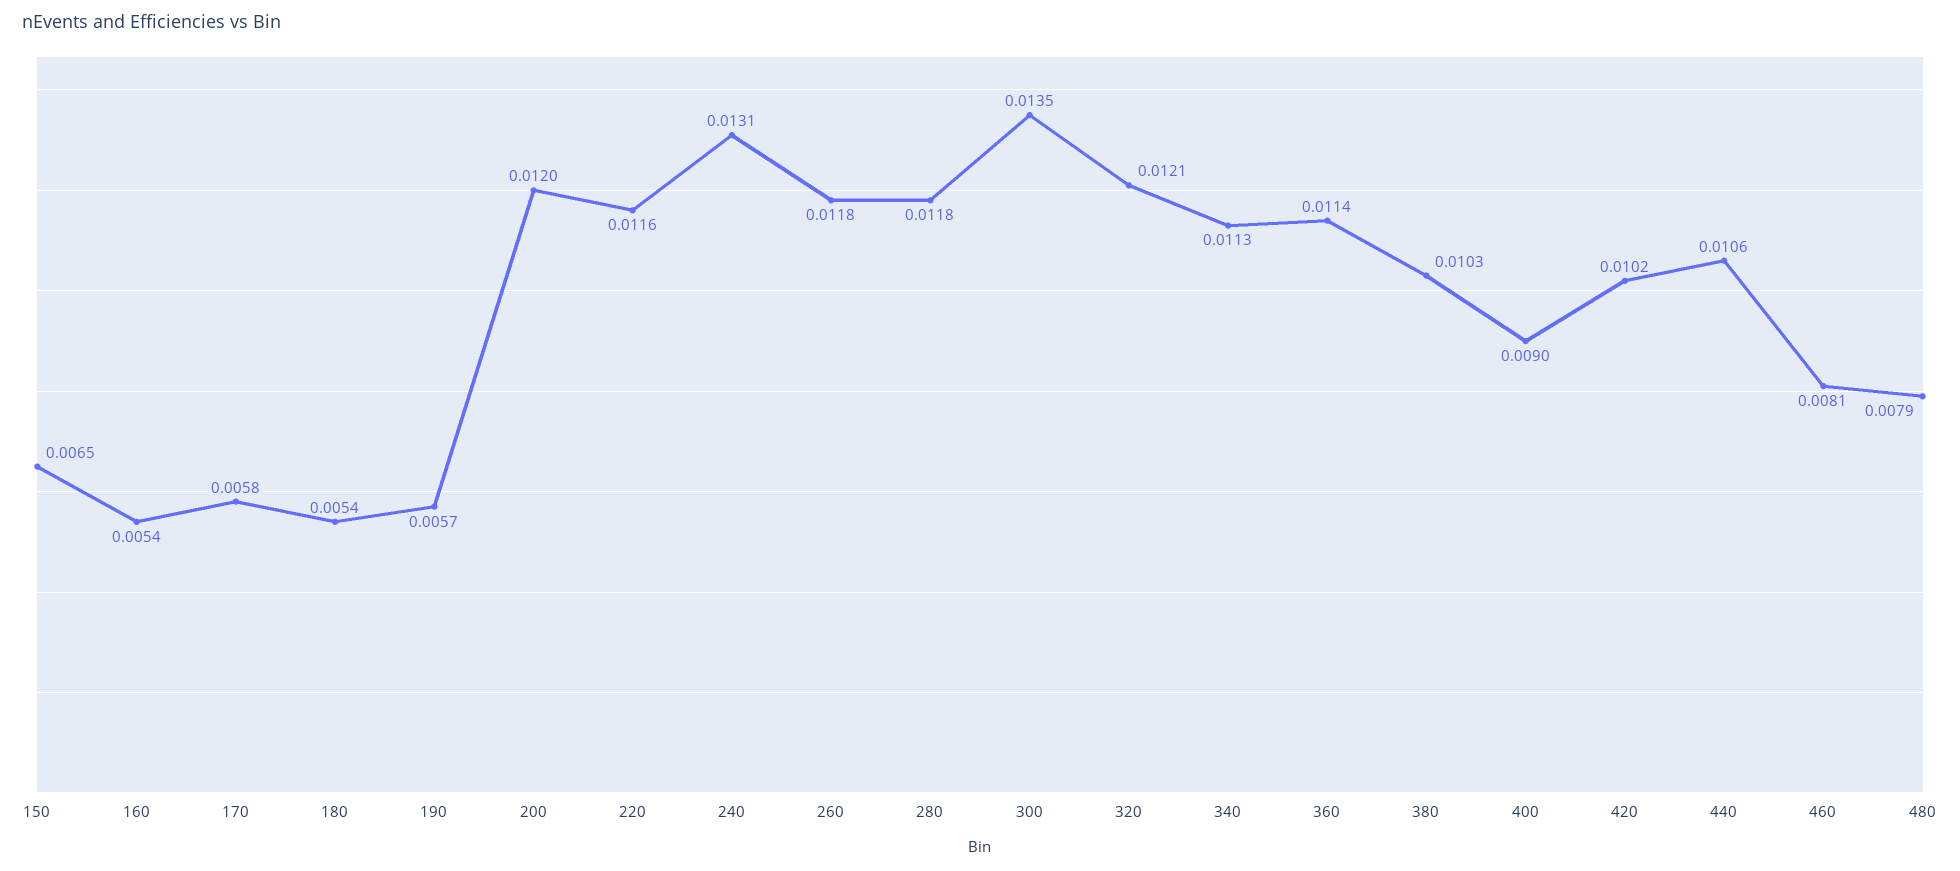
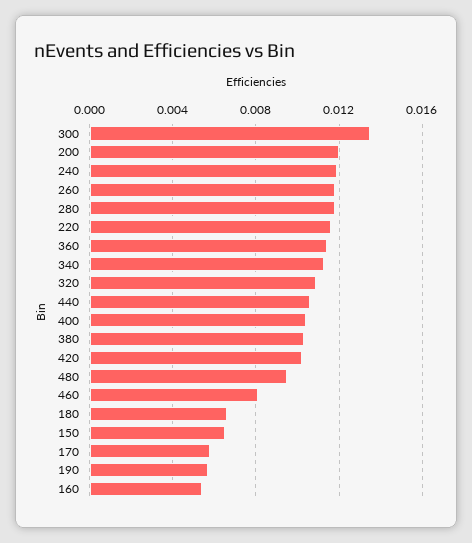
180: 0.0054 -> 0.0065
240: 0.0131 -> 0.012
320: 0.0121 -> 0.011
400: 0.009 -> 0.0105
480: 0.0079 -> 0.0095

